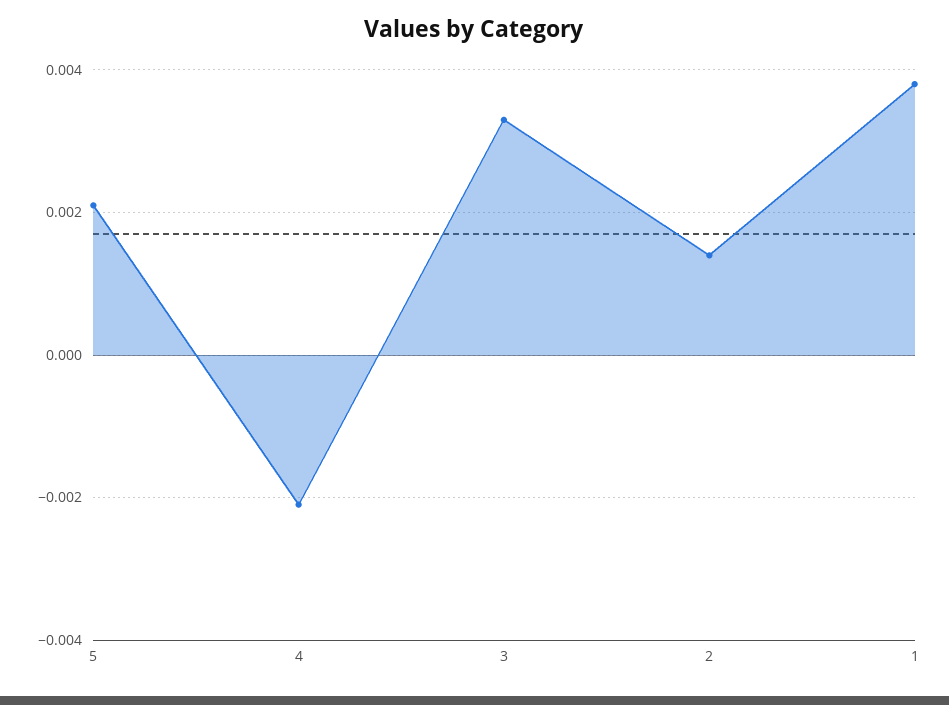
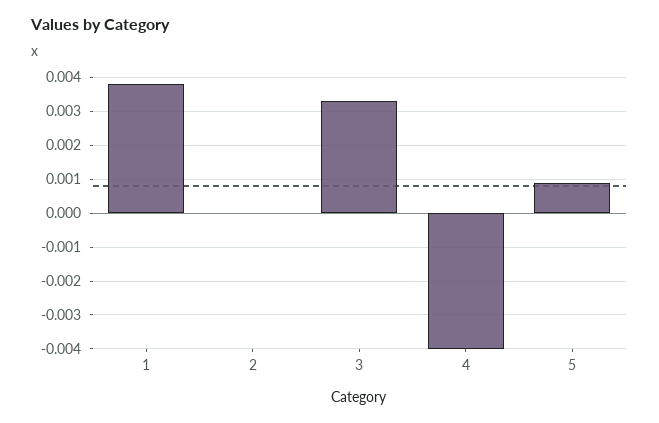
5: 0.002 -> 0.001
4: -0.002 -> -0.004
2: 0.0015 -> 0

